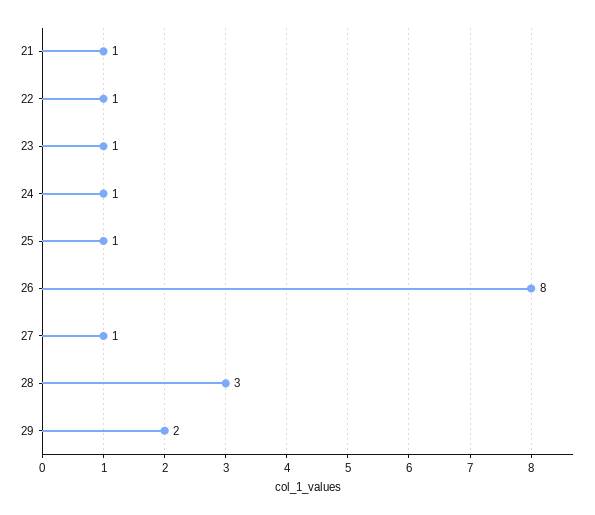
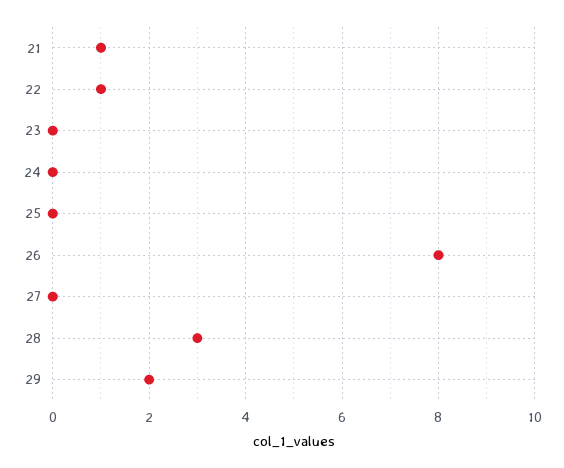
23: 1 -> 0
24: 1 -> 0
25: 1 -> 0
27: 1 -> 0

